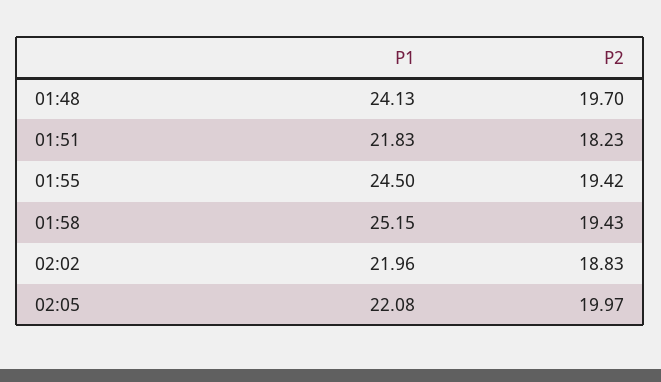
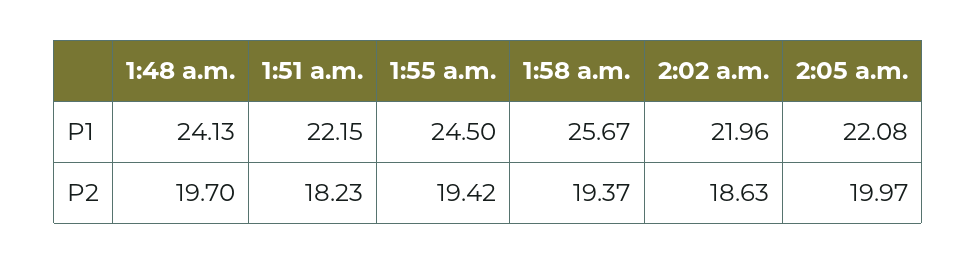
P1, 01:51: 21.83 -> 22.15
P1, 01:58: 25.15 -> 25.67
P2, 01:58: 19.43 -> 19.37
P2, 02:02: 18.83 -> 18.63

